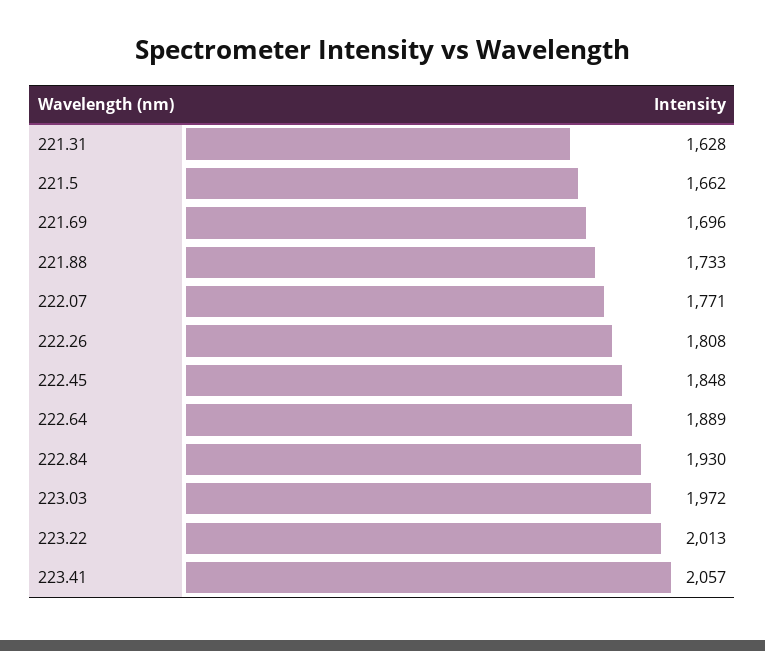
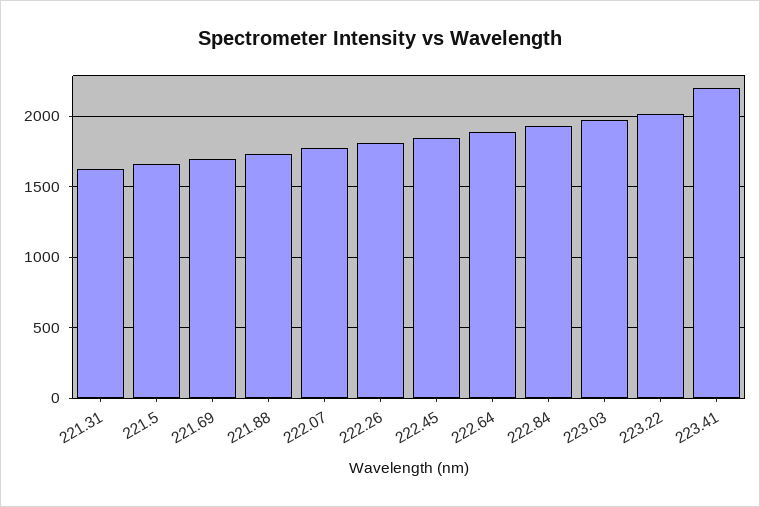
223.41: 2057 -> 2200

